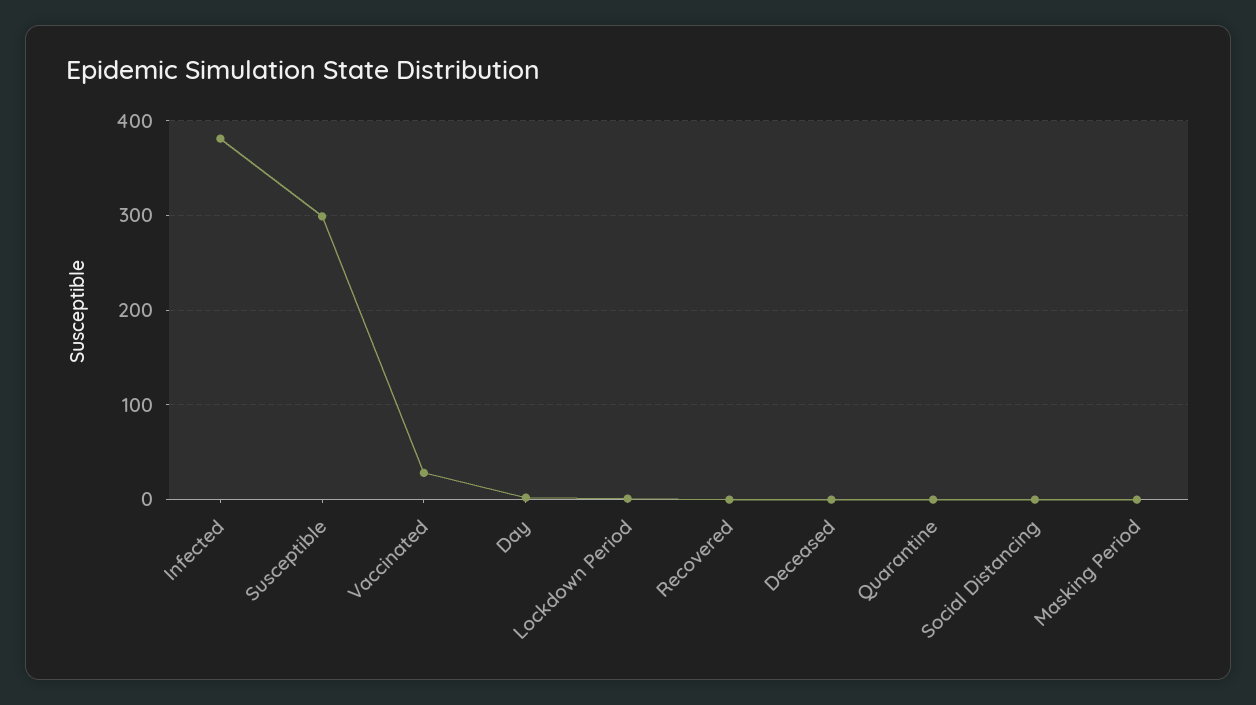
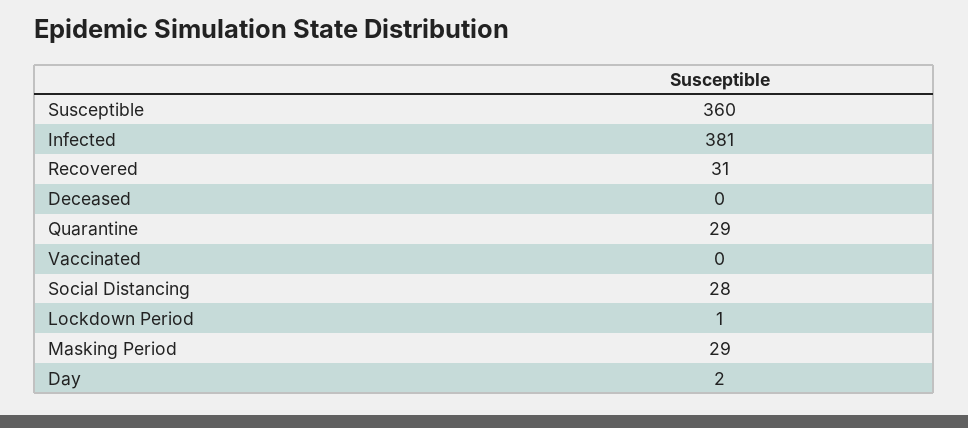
Susceptible: 300 -> 360
Vaccinated: 30 -> 0
Recovered: 0 -> 31
Quarantine: 0 -> 29
Social Distancing: 0 -> 28
Masking Period: 0 -> 29

